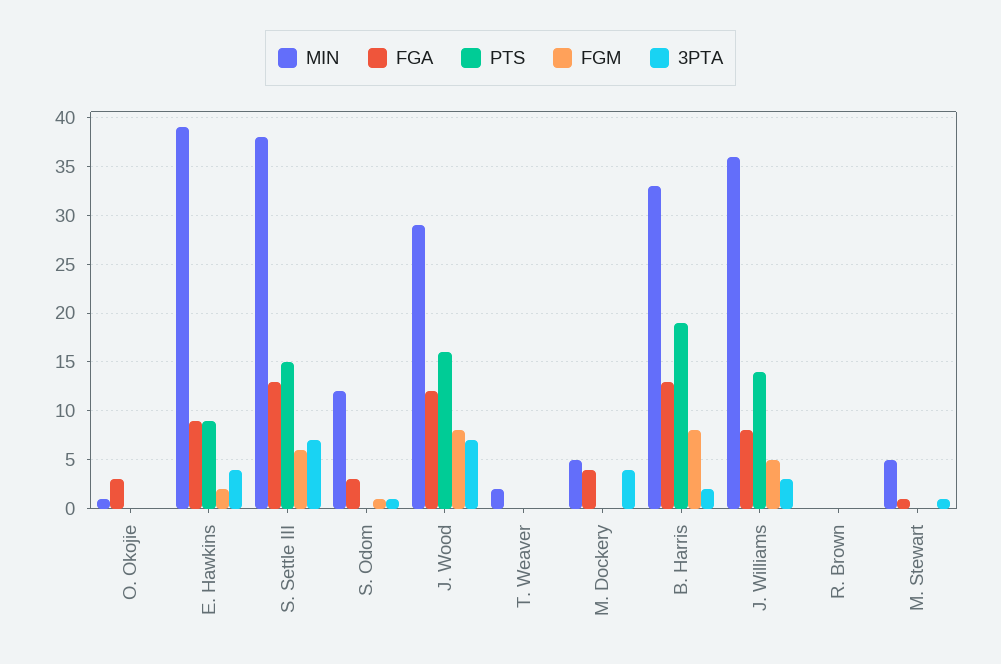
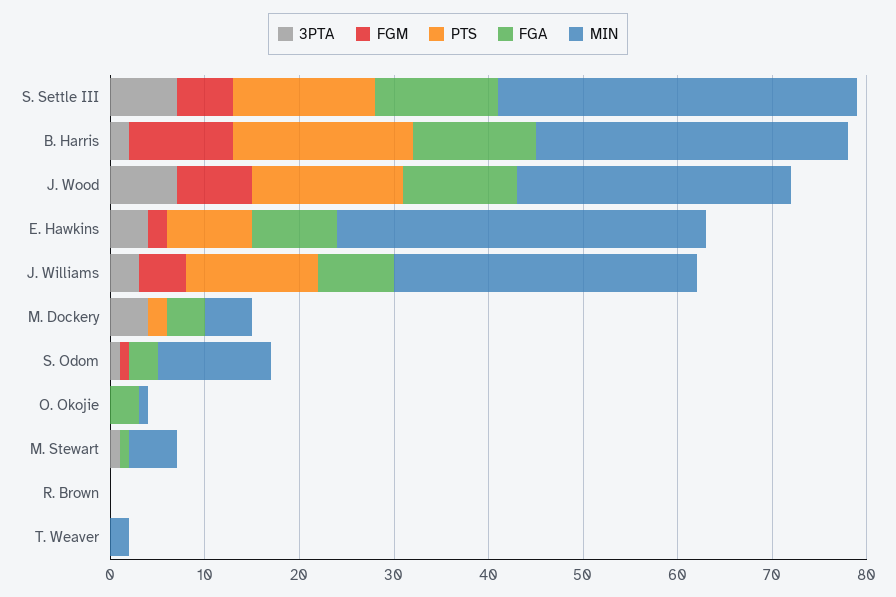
PTS, M. Dockery: 0 -> 2
FGM, B. Harris: 8 -> 11
MIN, J. Williams: 36 -> 32

